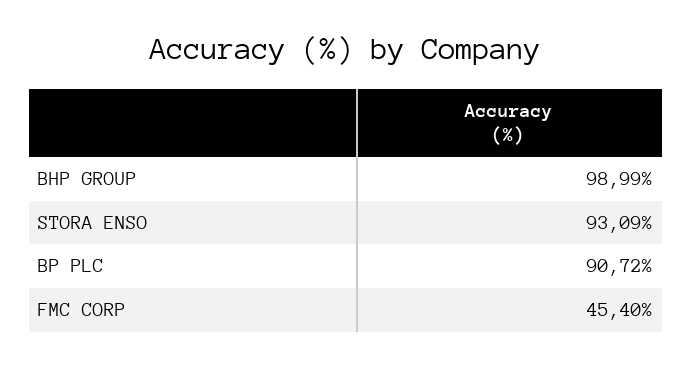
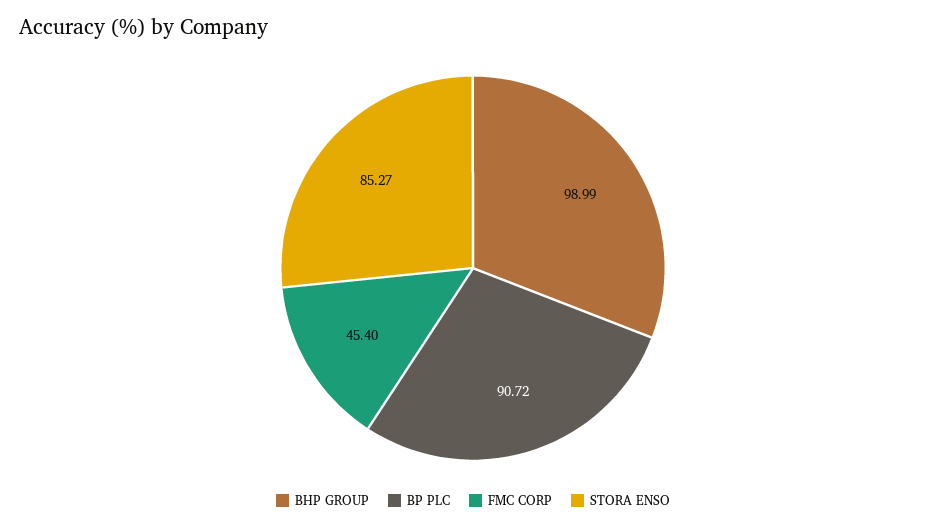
STORA ENSO: 93.09 -> 85.27

